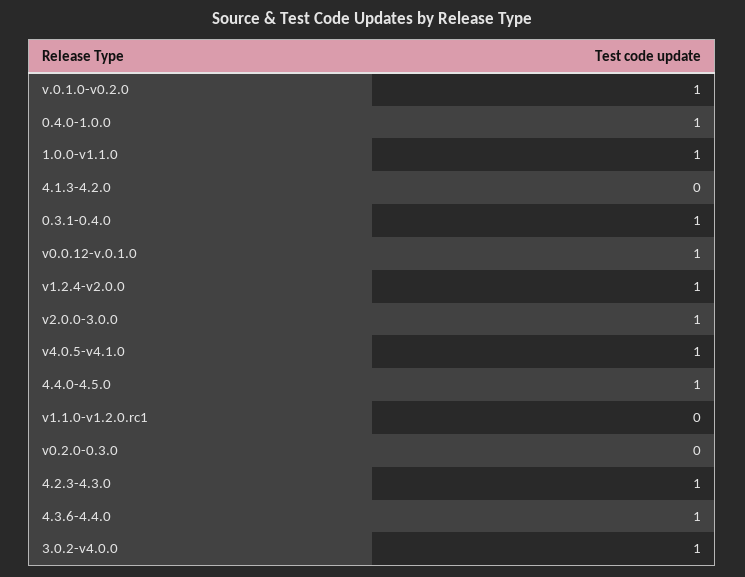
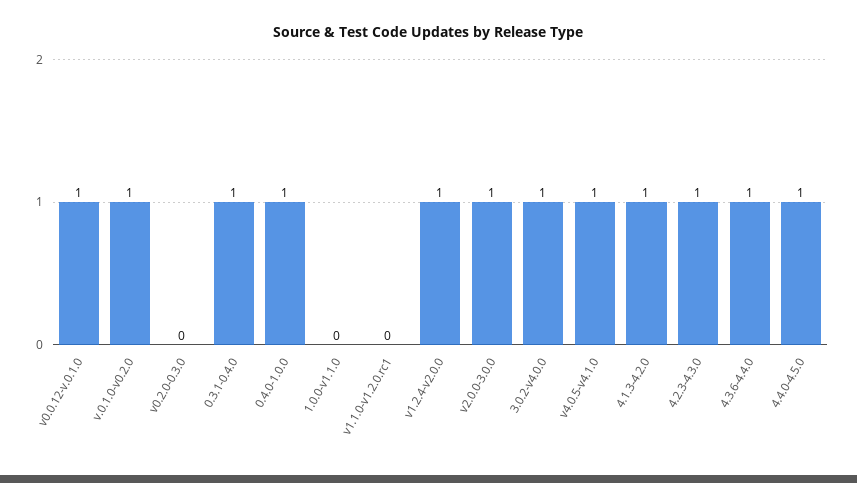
1.0.0-v1.1.0: 1 -> 0
4.1.3-4.2.0: 0 -> 1

